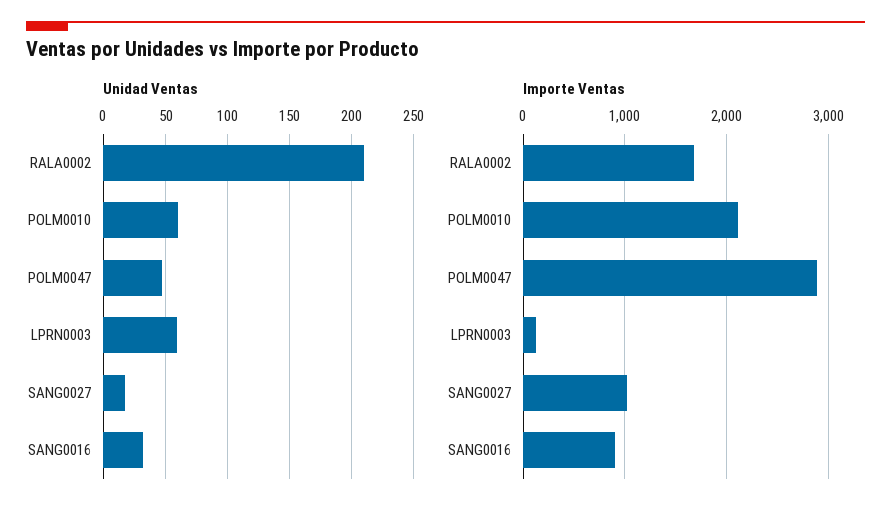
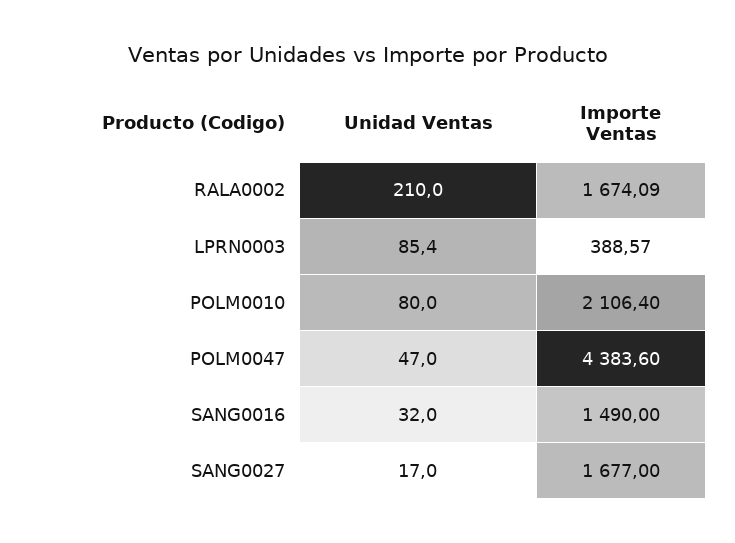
Unidad Ventas, POLM0010: 60 -> 80
Unidad Ventas, LPRN0003: 60 -> 85.4
Importe Ventas, POLM0047: 2900 -> 4383.6
Importe Ventas, LPRN0003: 100 -> 388.57
Importe Ventas, SANG0027: 1000 -> 1677
Importe Ventas, SANG0016: 900 -> 1490

